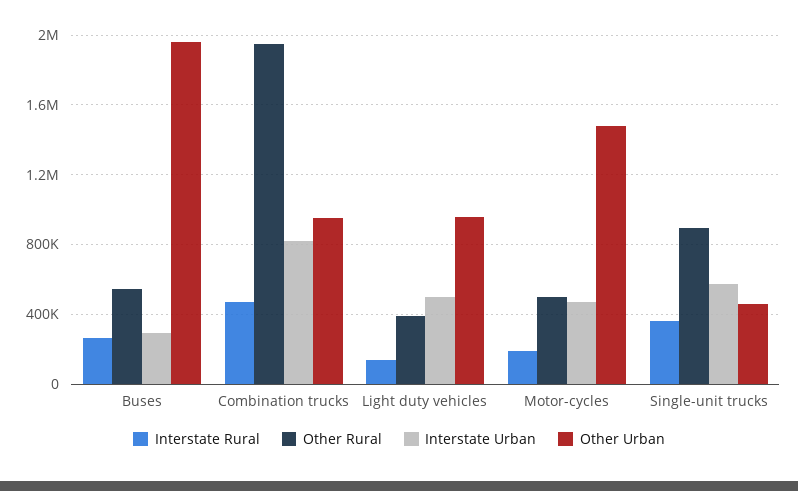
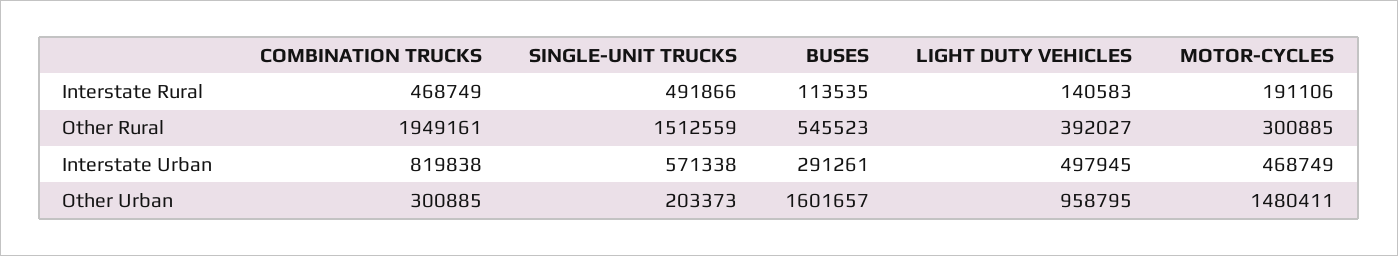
Interstate Rural, Buses: 250000 -> 113535
Other Urban, Buses: 1950000 -> 1601657
Other Urban, Combination trucks: 950000 -> 300885
Other Rural, Motor-cycles: 500000 -> 300885
Interstate Rural, Single-unit trucks: 350000 -> 491866
Other Rural, Single-unit trucks: 900000 -> 1512559
Other Urban, Single-unit trucks: 450000 -> 203373

